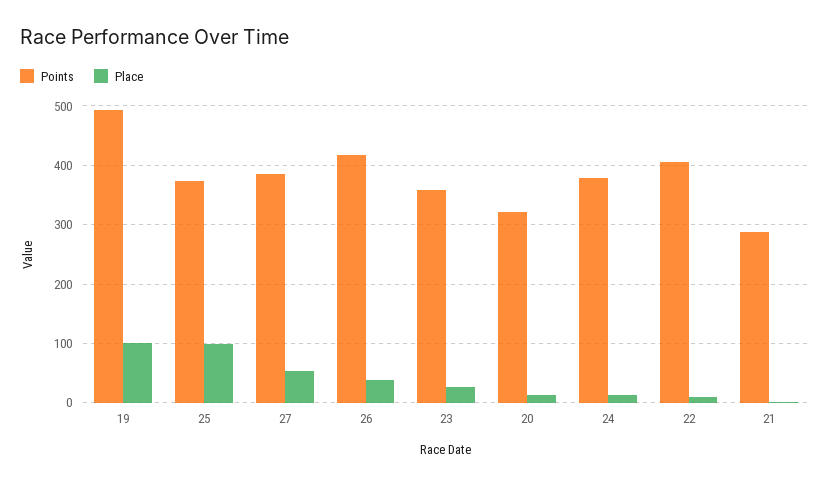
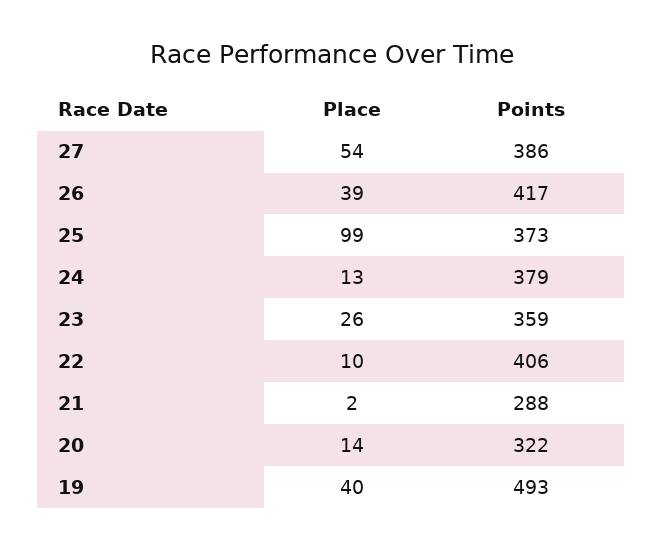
Place, 19: 100 -> 40

